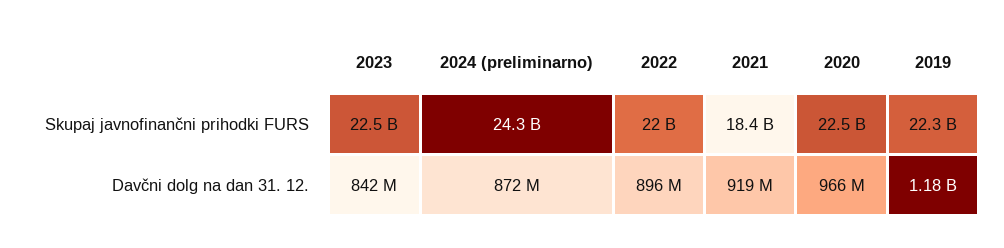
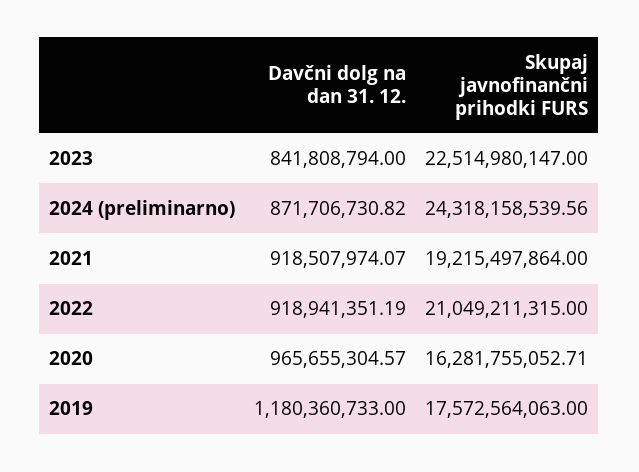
2022, Skupaj javnofinančni prihodki FURS: 22000000000 -> 21049211315
2021, Skupaj javnofinančni prihodki FURS: 18400000000 -> 19215497864
2020, Skupaj javnofinančni prihodki FURS: 22500000000 -> 16281755052.71
2019, Skupaj javnofinančni prihodki FURS: 22300000000 -> 17572564063
2022, Davčni dolg na dan 31. 12.: 896000000 -> 918941351.19

